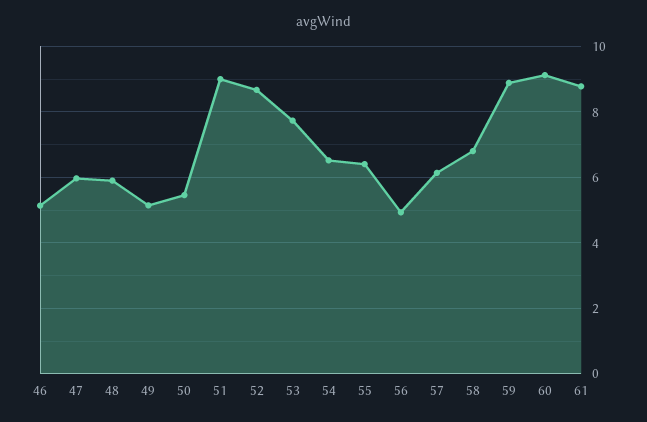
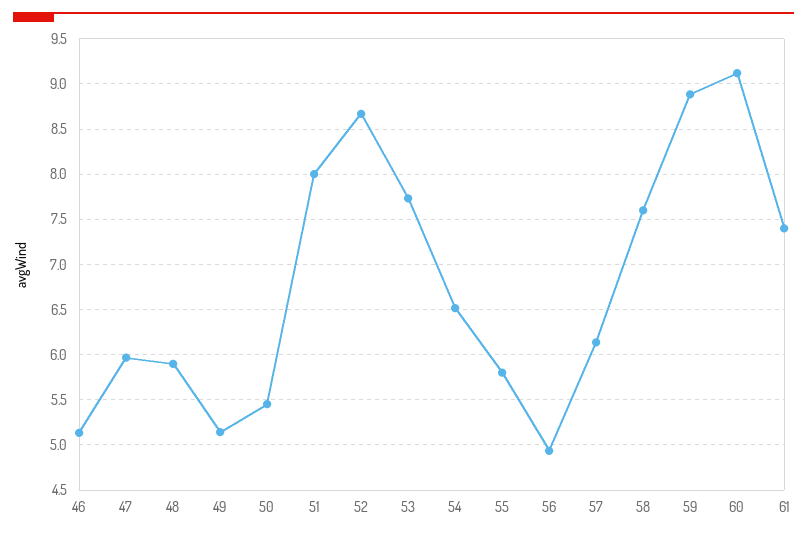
51: 9 -> 8
55: 6.4 -> 5.8
58: 6.8 -> 7.6
61: 8.8 -> 7.4

